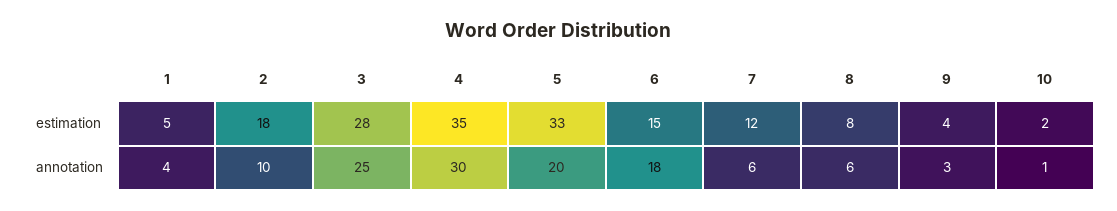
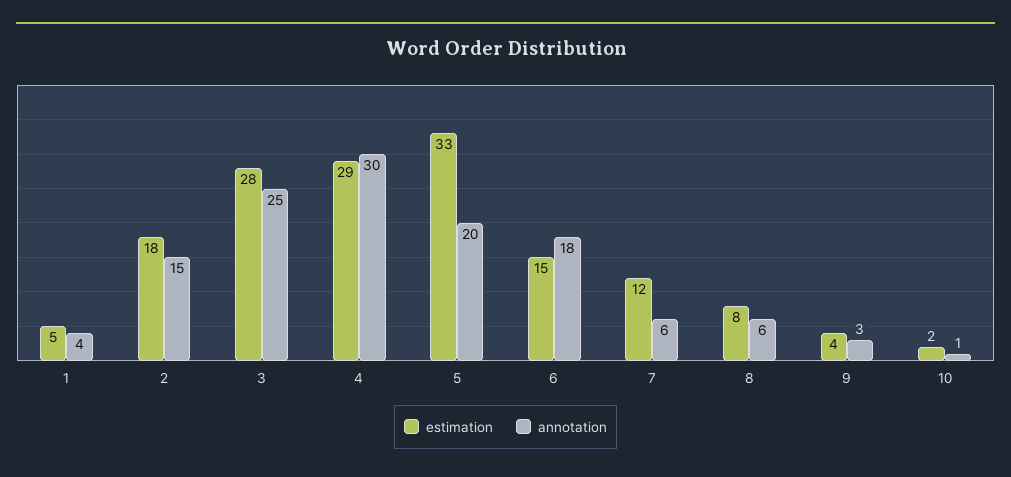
estimation, 4: 35 -> 29
annotation, 2: 10 -> 15

